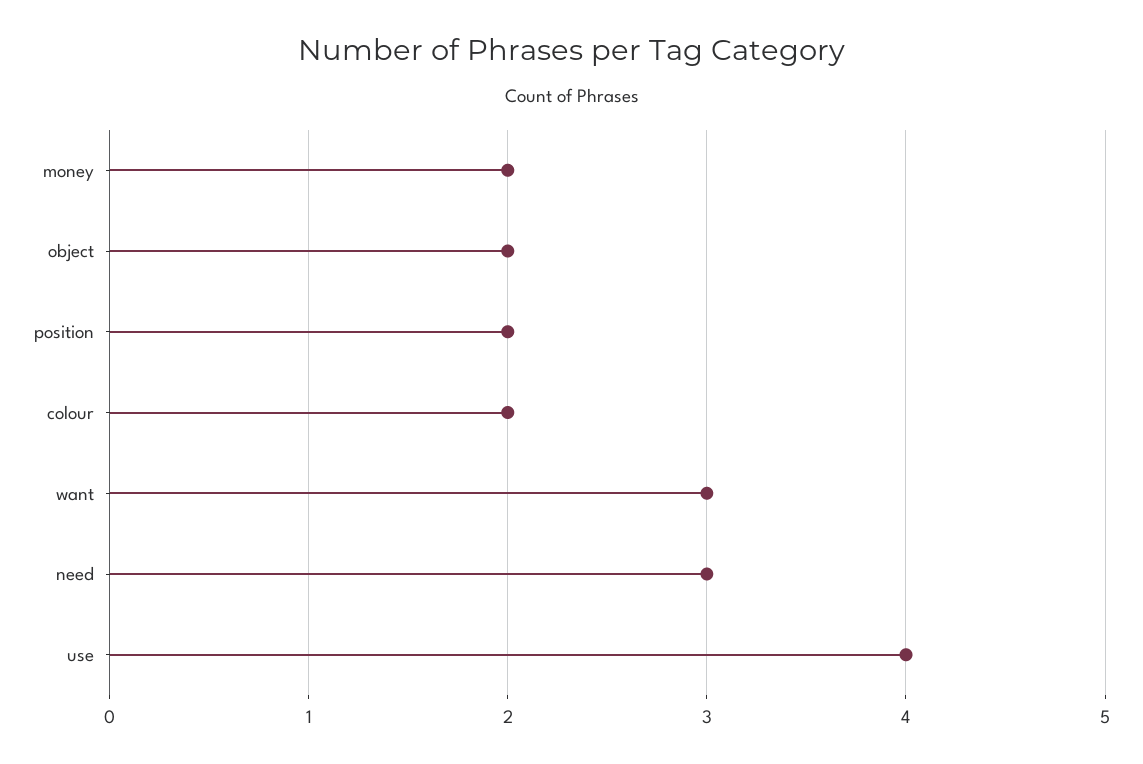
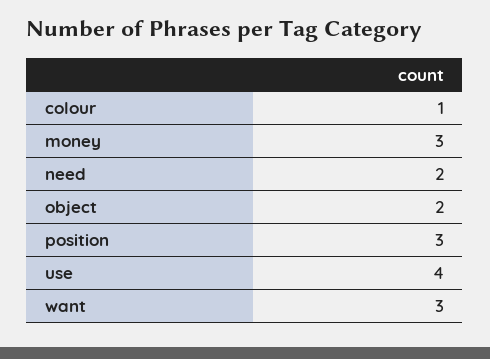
money: 2 -> 3
position: 2 -> 3
colour: 2 -> 1
need: 3 -> 2

